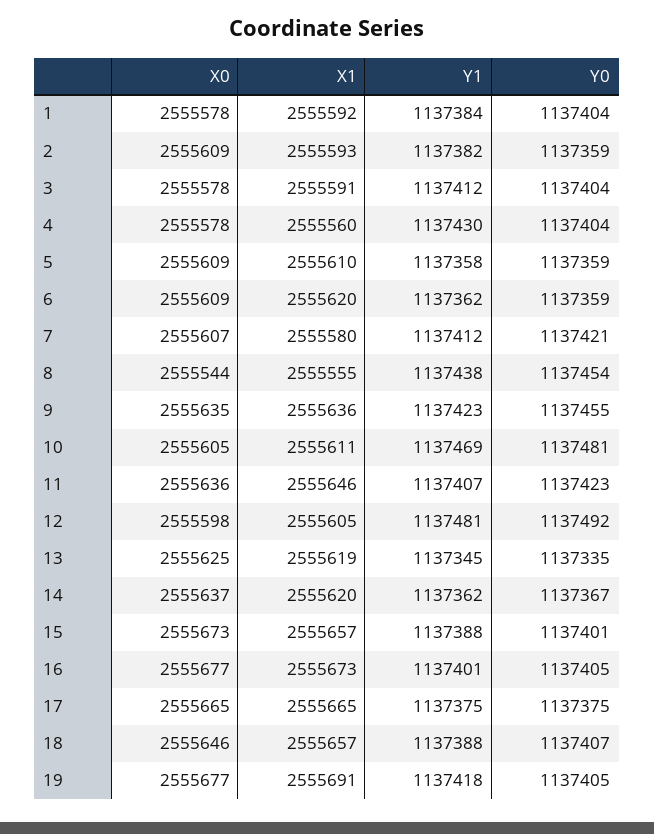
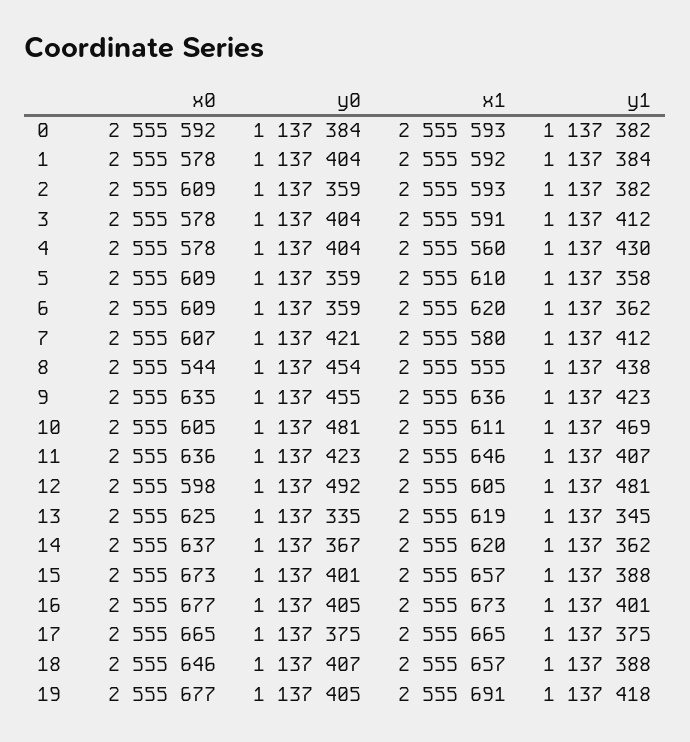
X0, 0: none -> 2555592
Y0, 0: none -> 1137384
X1, 0: none -> 2555593
Y1, 0: none -> 1137382

